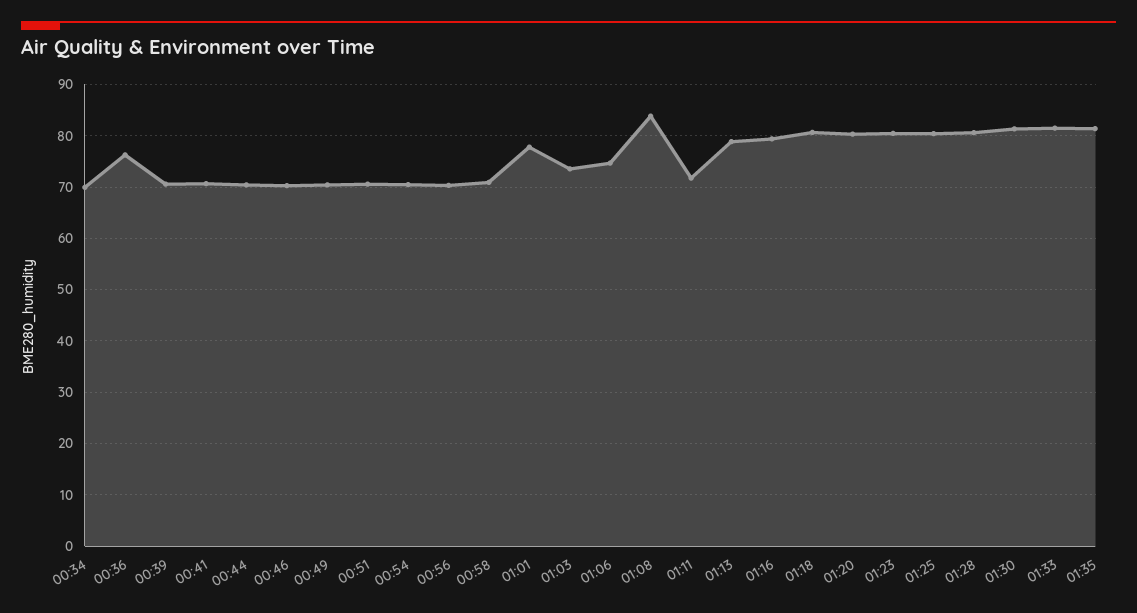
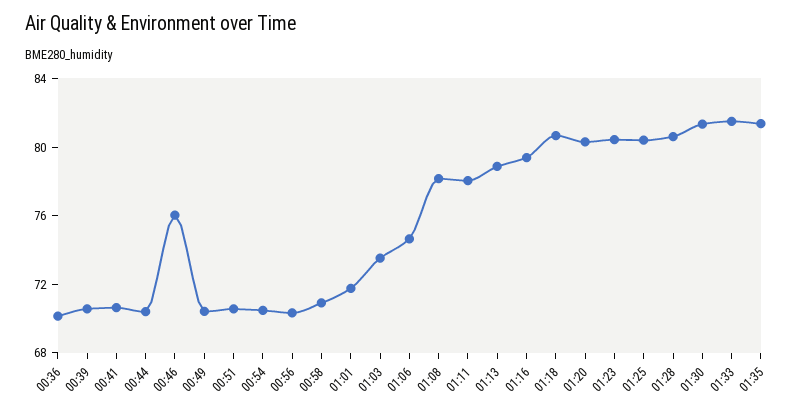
00:34: 70 -> none
00:36: 76 -> 70
00:46: 70 -> 76
01:01: 78 -> 72
01:08: 84 -> 78
01:11: 72 -> 78

